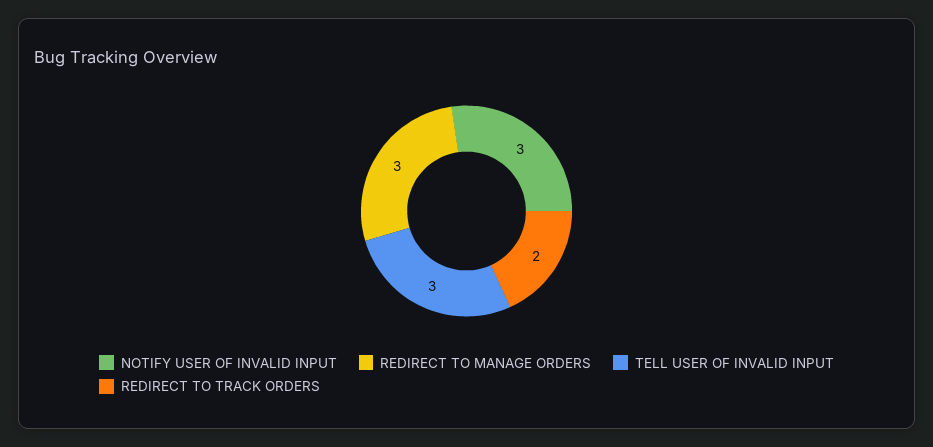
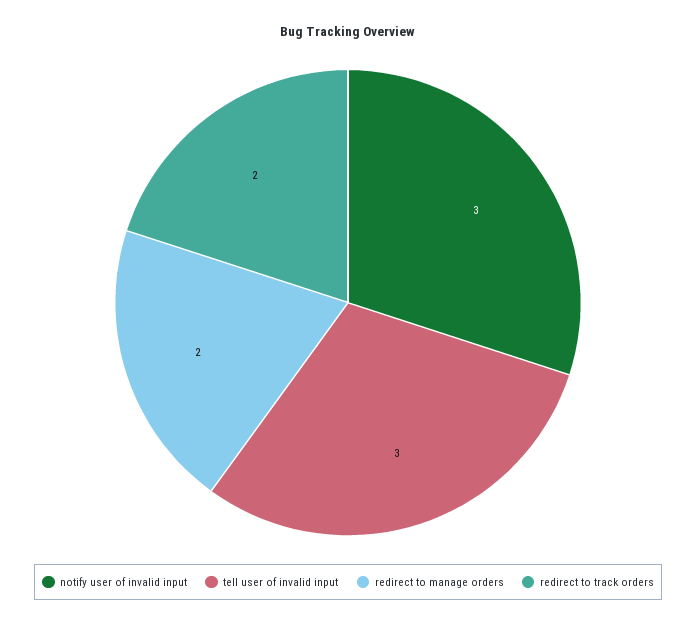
REDIRECT TO MANAGE ORDERS: 3 -> 2

